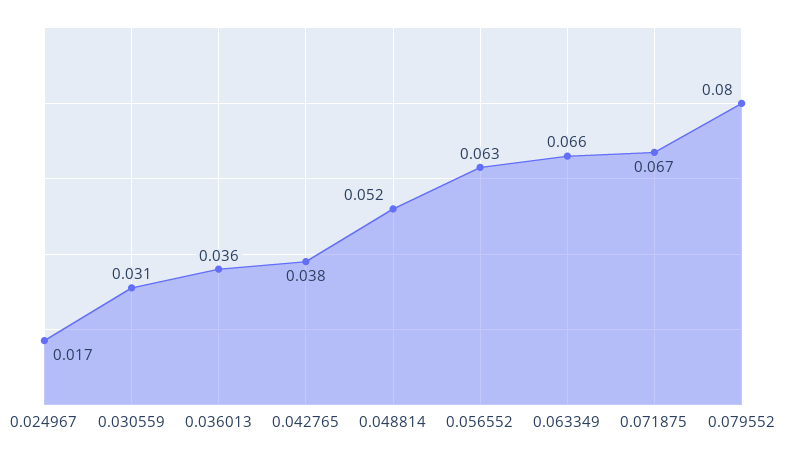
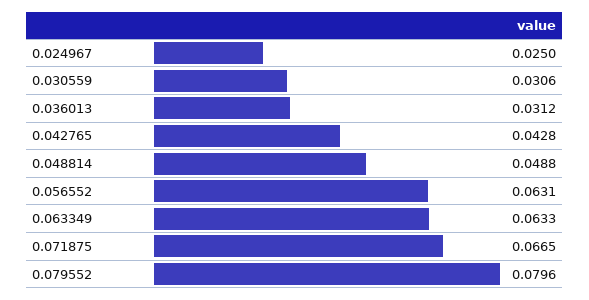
0.024967: 0.017 -> 0.025
0.036013: 0.036 -> 0.0312
0.042765: 0.038 -> 0.0428
0.048814: 0.052 -> 0.0488
0.063349: 0.066 -> 0.0633

